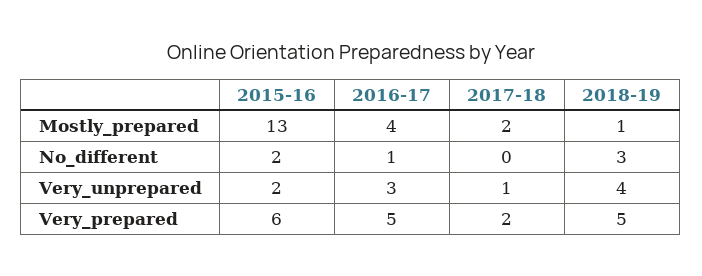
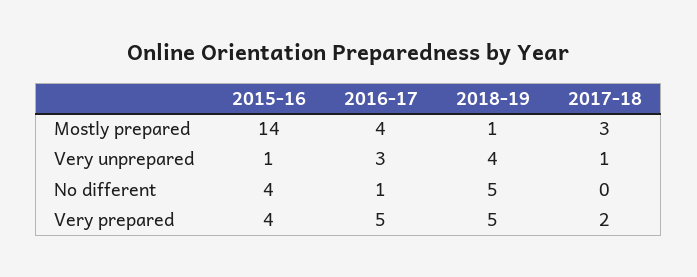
2015-16, Mostly_prepared: 13 -> 14
2017-18, Mostly_prepared: 2 -> 3
2015-16, No_different: 2 -> 4
2018-19, No_different: 3 -> 5
2015-16, Very_unprepared: 2 -> 1
2015-16, Very_prepared: 6 -> 4

